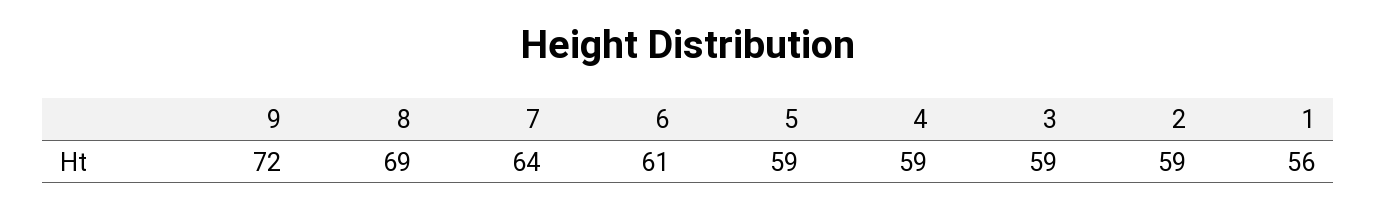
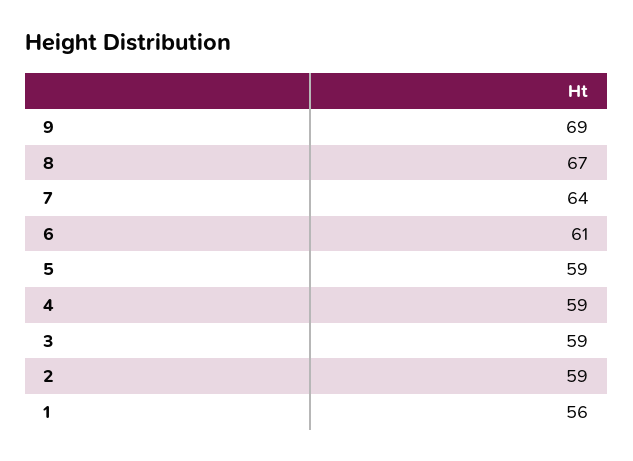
9: 72 -> 69
8: 69 -> 67

